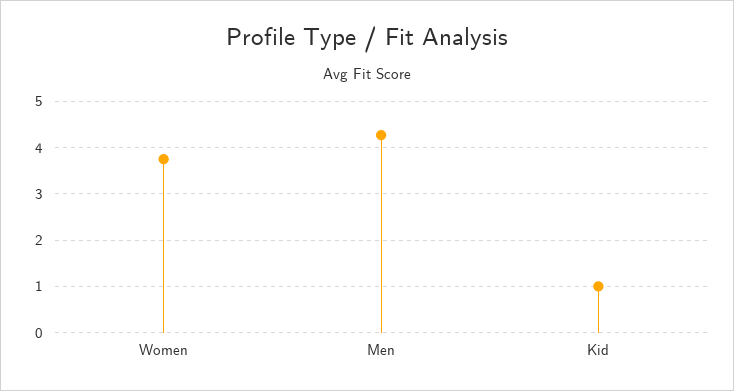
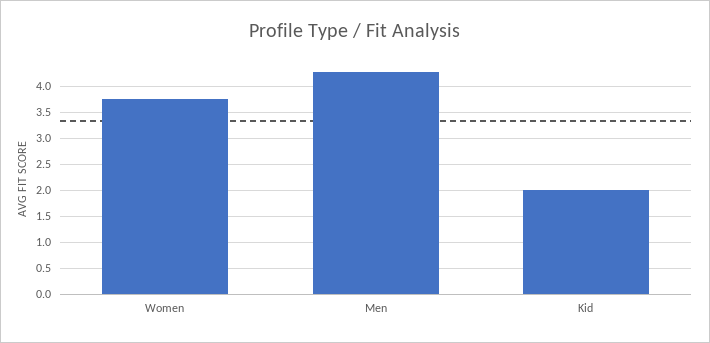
Kid: 1 -> 2

